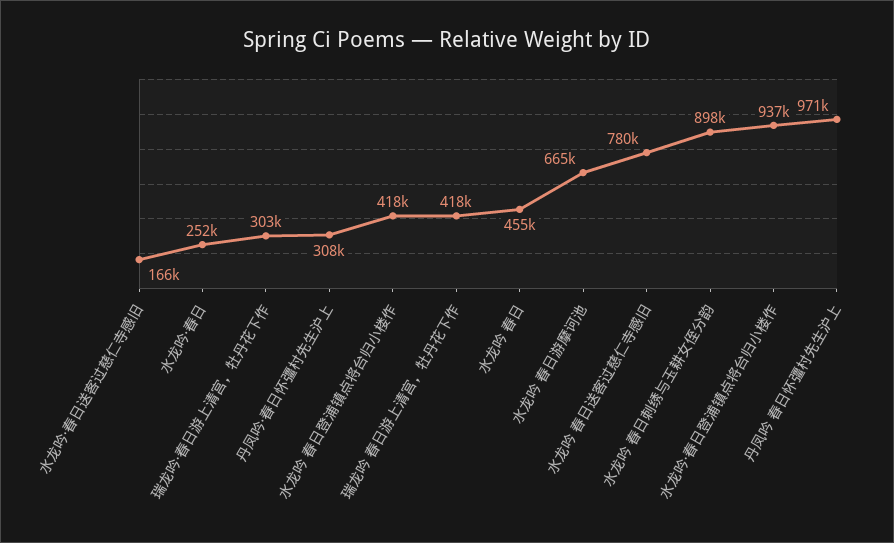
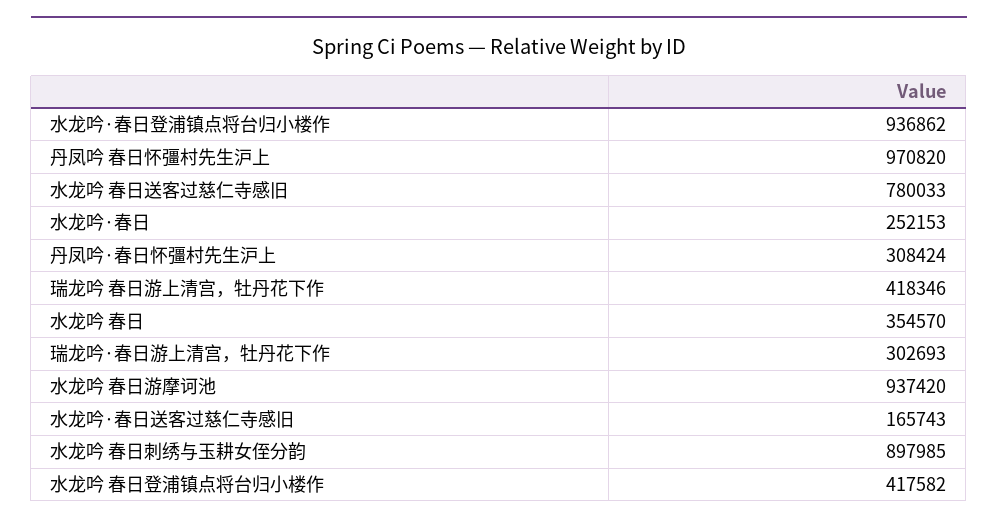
水龙吟 春日: 455000 -> 354570
水龙吟 春日游摩诃池: 665000 -> 937420

